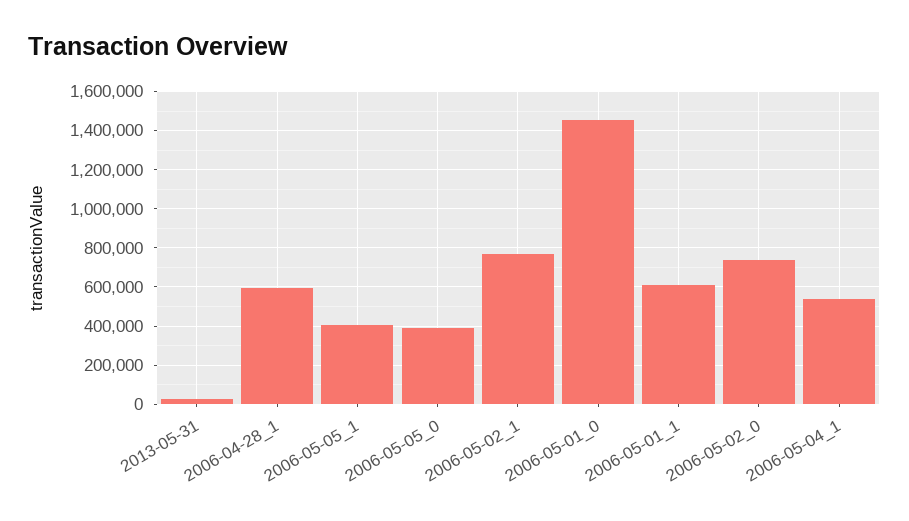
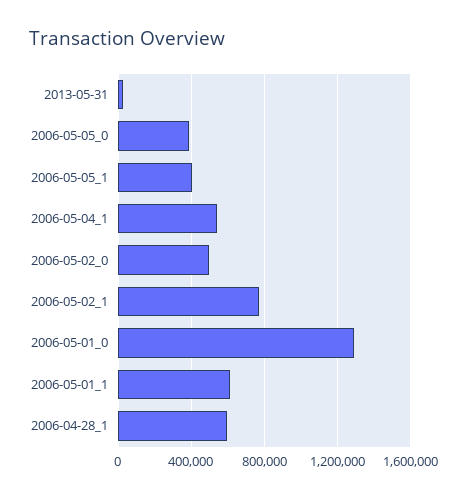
2006-05-01_0: 1450000 -> 1300000
2006-05-02_0: 750000 -> 500000

